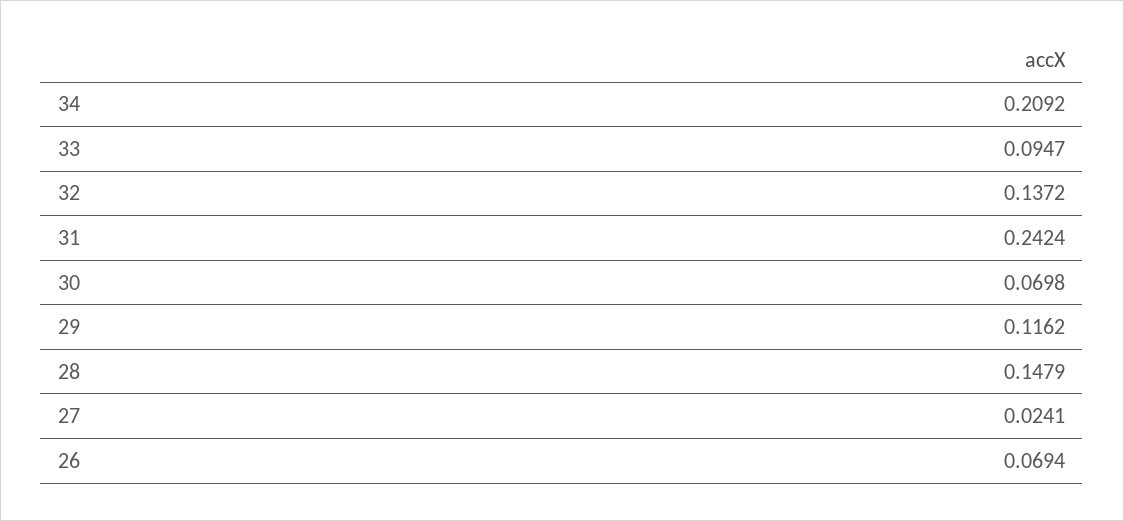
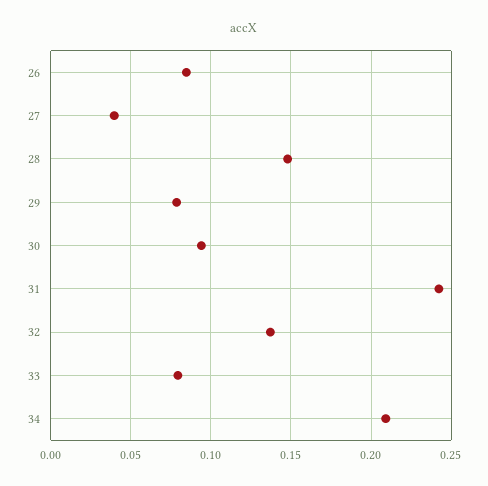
33: 0.0947 -> 0.08
30: 0.0698 -> 0.095
29: 0.1162 -> 0.08
27: 0.0241 -> 0.04
26: 0.0694 -> 0.085

